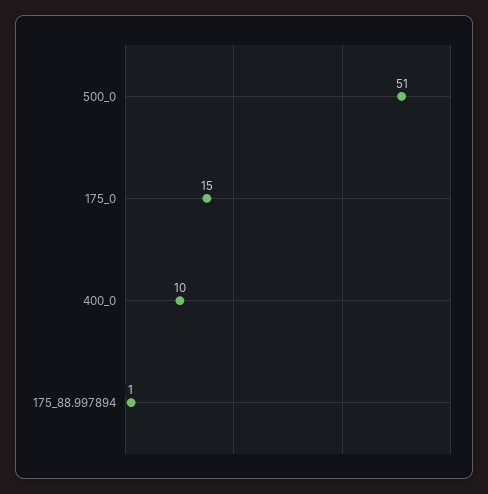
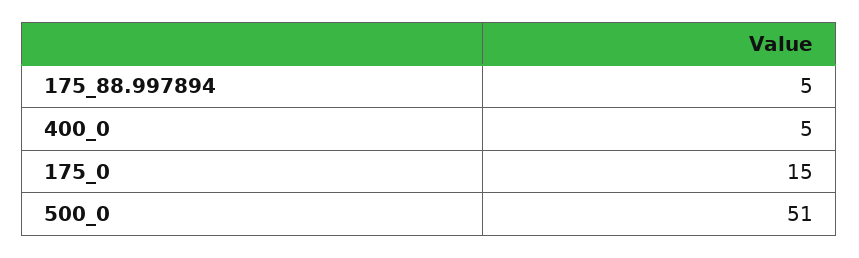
400_0: 10 -> 5
175_88.997894: 1 -> 5

